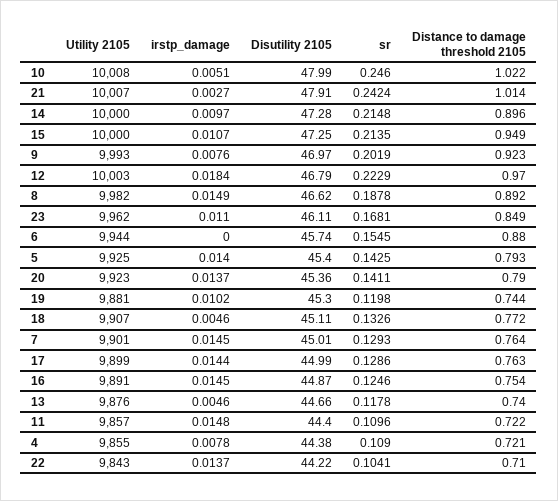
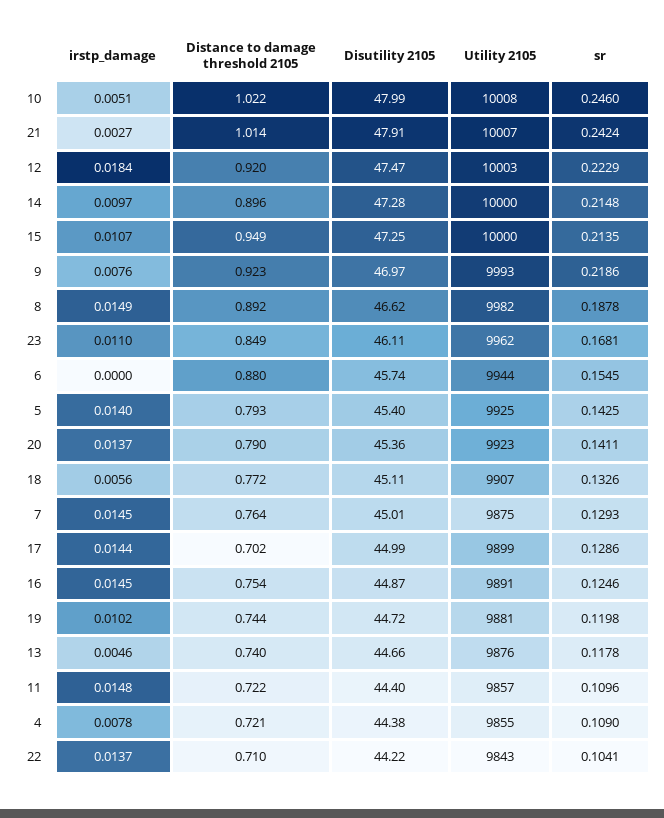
sr, 9: 0.2019 -> 0.2186
Disutility 2105, 12: 46.79 -> 47.47
Distance to damage threshold 2105, 12: 0.97 -> 0.92
Disutility 2105, 19: 45.3 -> 44.72
irstp_damage, 18: 0.0046 -> 0.0056
Utility 2105, 7: 9901 -> 9875
Distance to damage threshold 2105, 17: 0.763 -> 0.702

